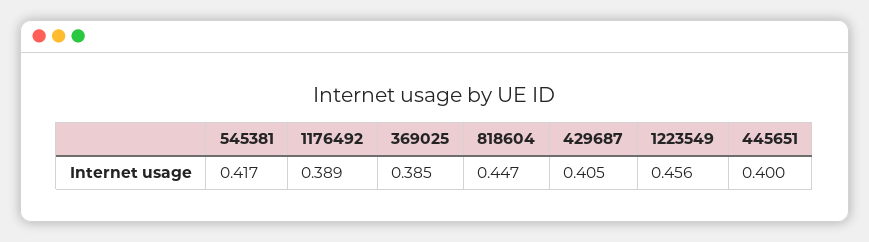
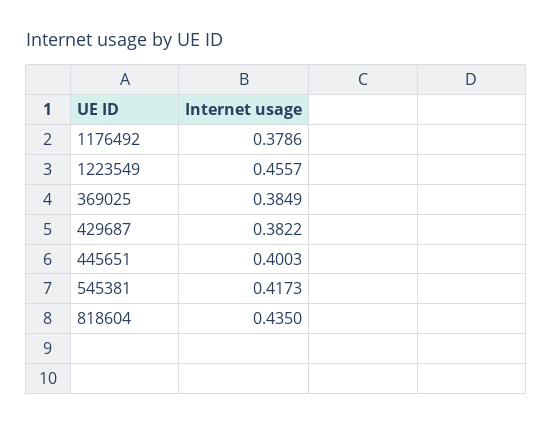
1176492: 0.389 -> 0.3786
818604: 0.447 -> 0.435
429687: 0.405 -> 0.3822

